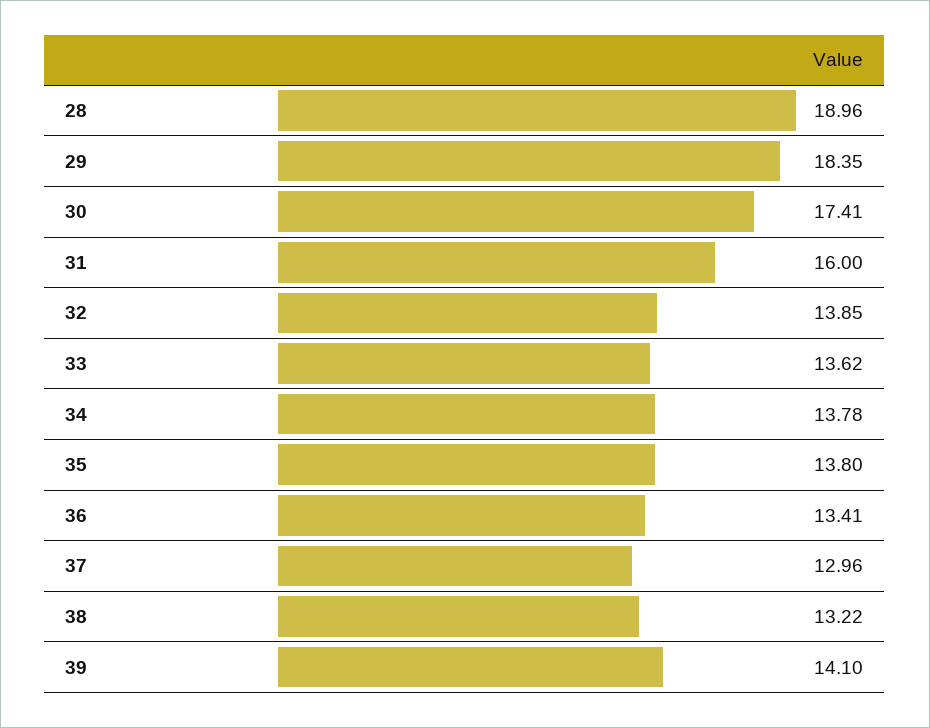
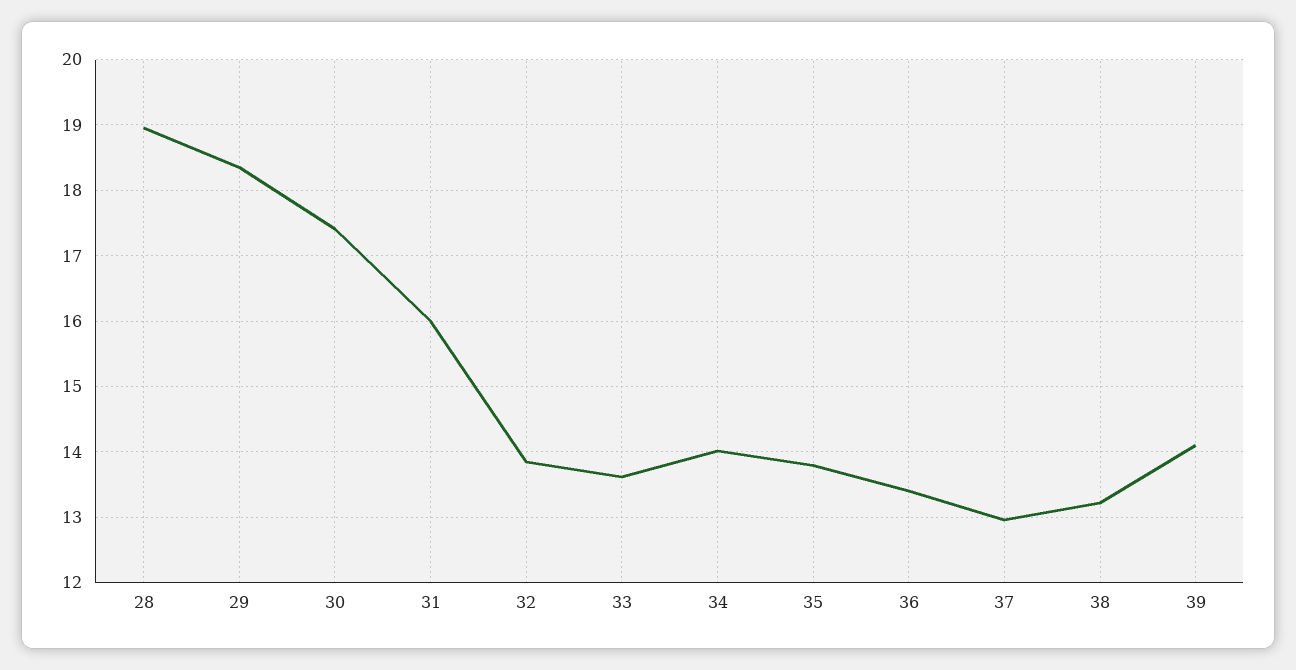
34: 13.78 -> 14

